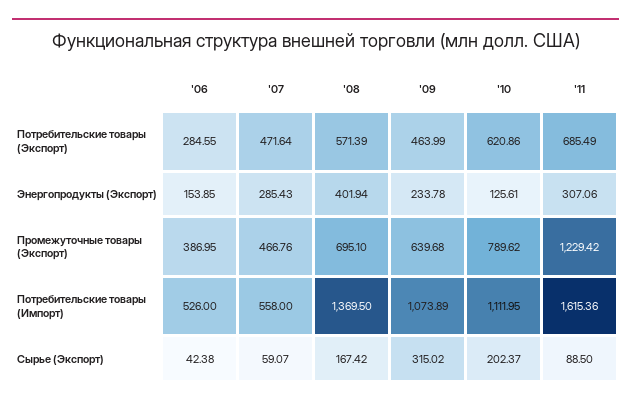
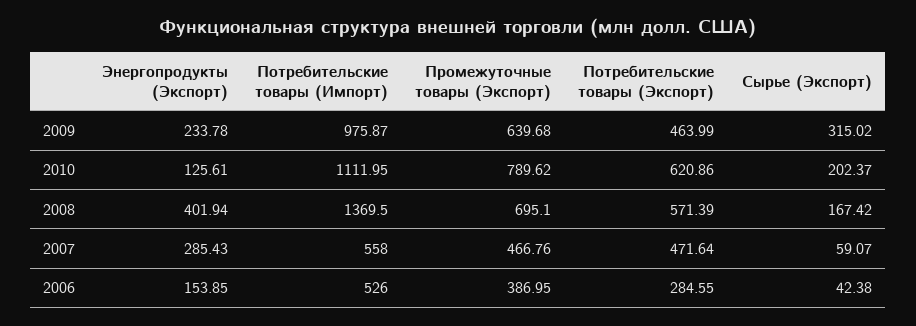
'11, Потребительские товары (Экспорт): 685.49 -> none
'11, Энергопродукты (Экспорт): 307.06 -> none
'11, Промежуточные товары (Экспорт): 1229.42 -> none
'09, Потребительские товары (Импорт): 1073.89 -> 975.87
'11, Потребительские товары (Импорт): 1615.36 -> none
'11, Сырье (Экспорт): 88.5 -> none

